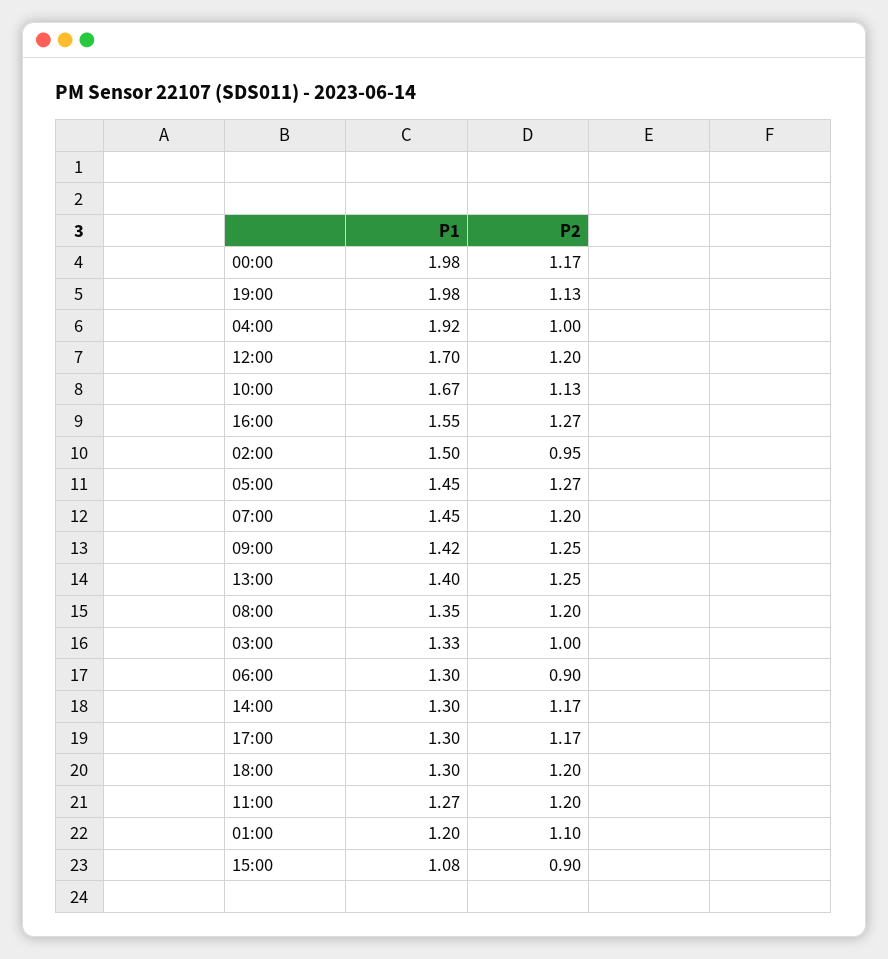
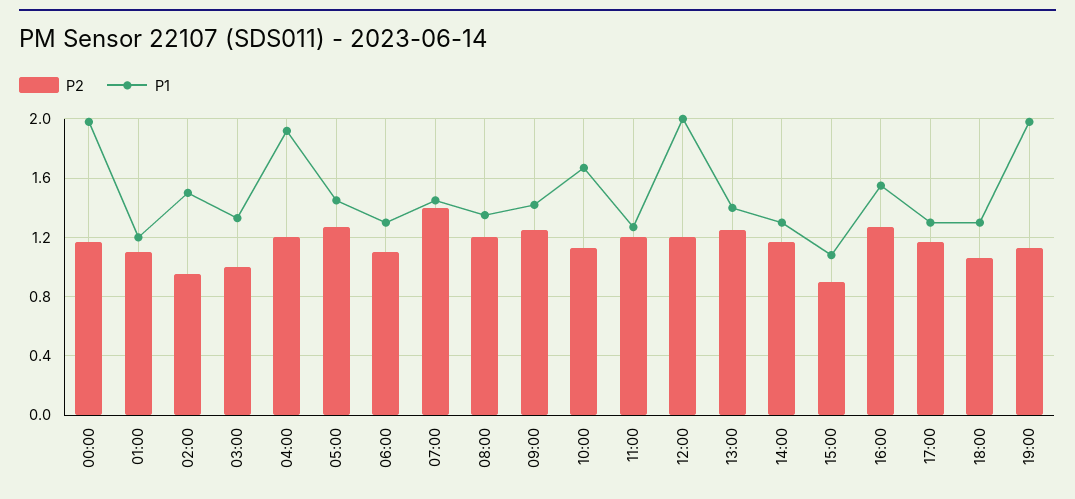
P2, 04:00: 1 -> 1.2
P1, 12:00: 1.7 -> 2
P2, 07:00: 1.2 -> 1.4
P2, 06:00: 0.9 -> 1.1
P2, 18:00: 1.2 -> 1.05

